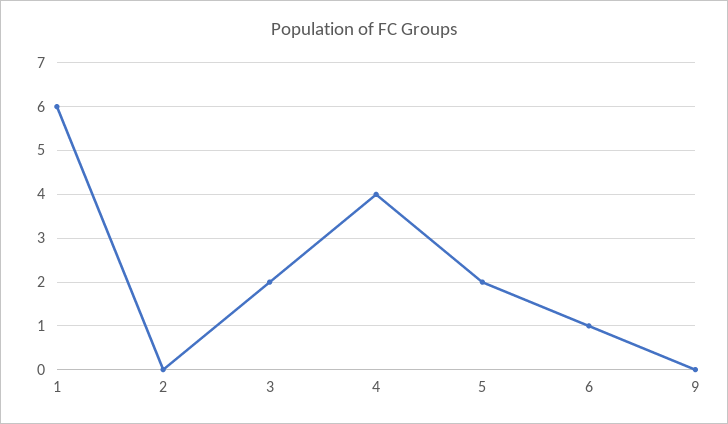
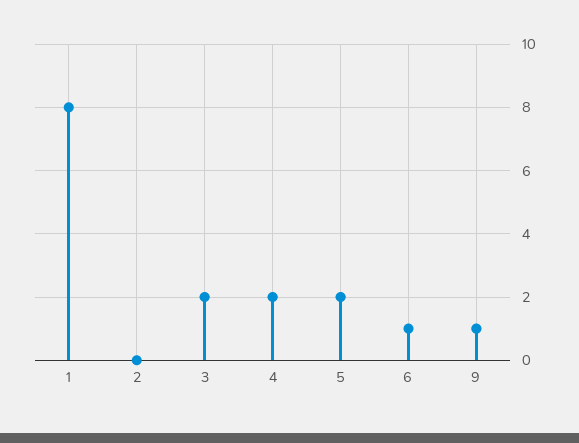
1: 6 -> 8
4: 4 -> 2
9: 0 -> 1

